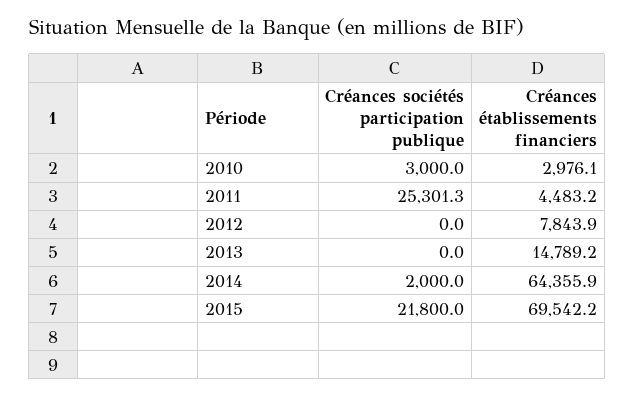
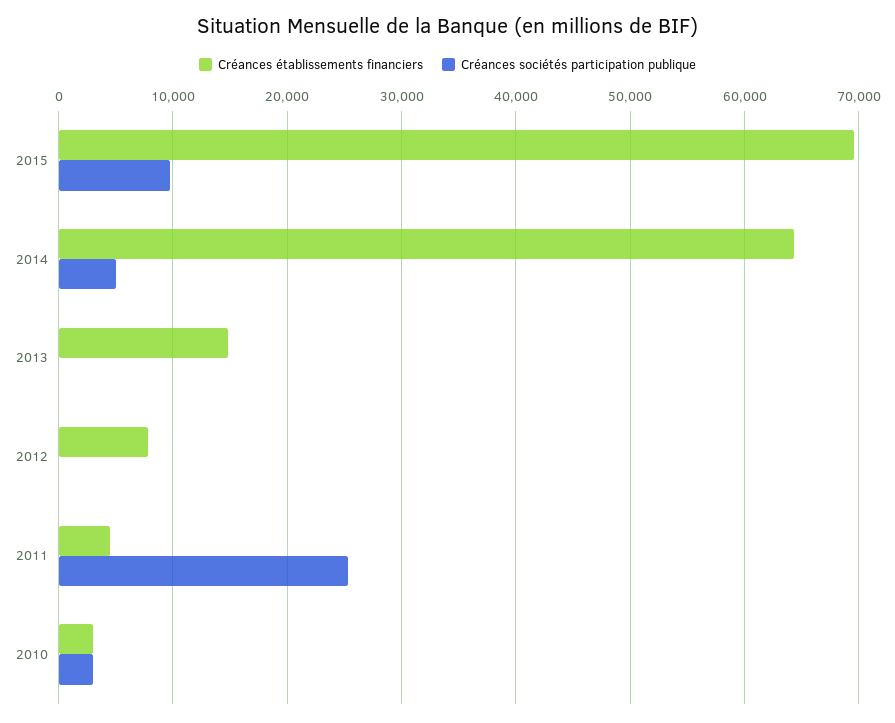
Créances sociétés participation publique, 2014: 2000 -> 5000
Créances sociétés participation publique, 2015: 21800 -> 10000

